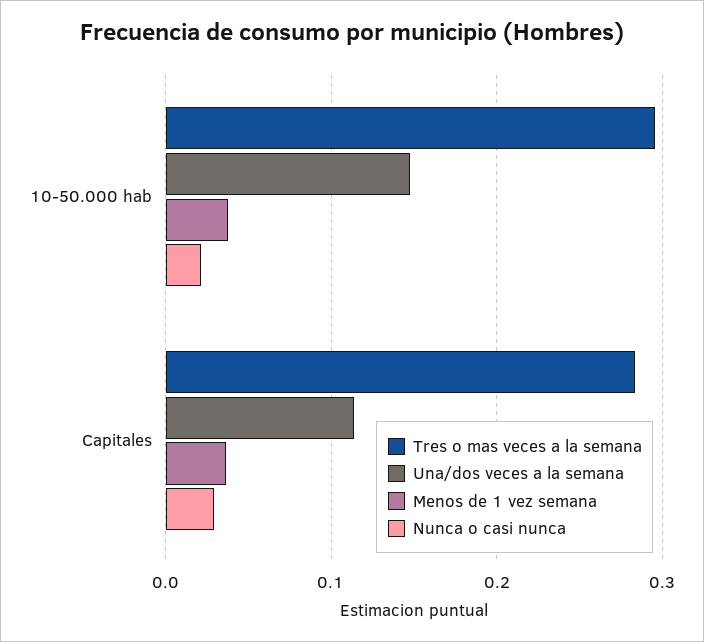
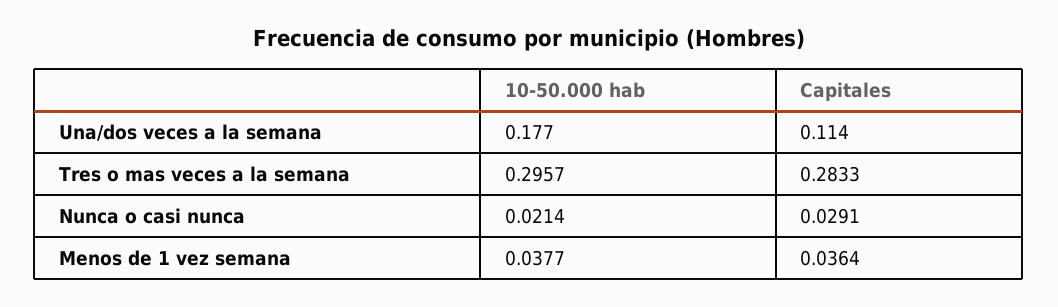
Una/dos veces a la semana, 10-50.000 hab: 0.15 -> 0.177

